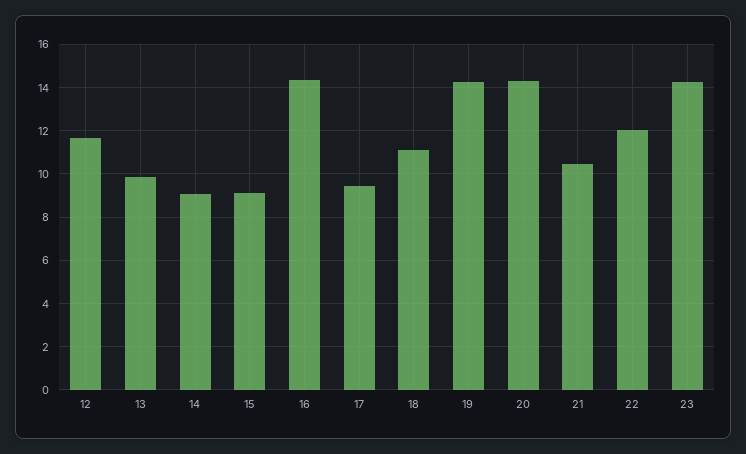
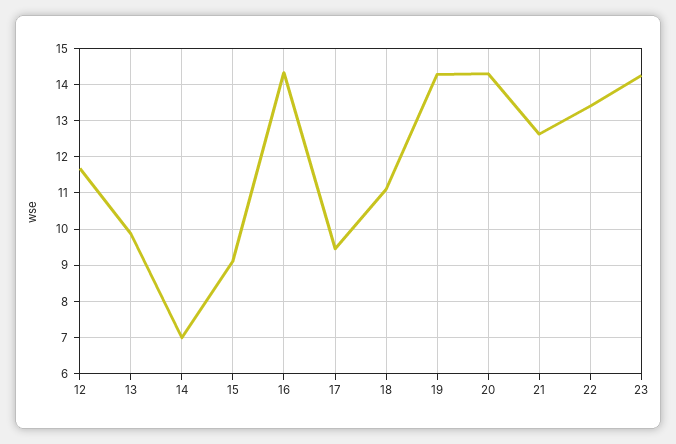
14: 9 -> 7
21: 10.5 -> 12.6
22: 12 -> 13.4

